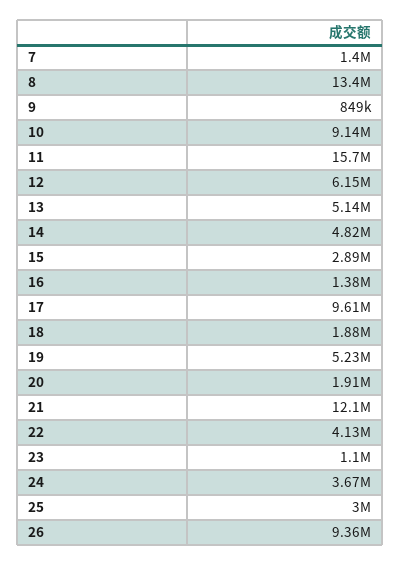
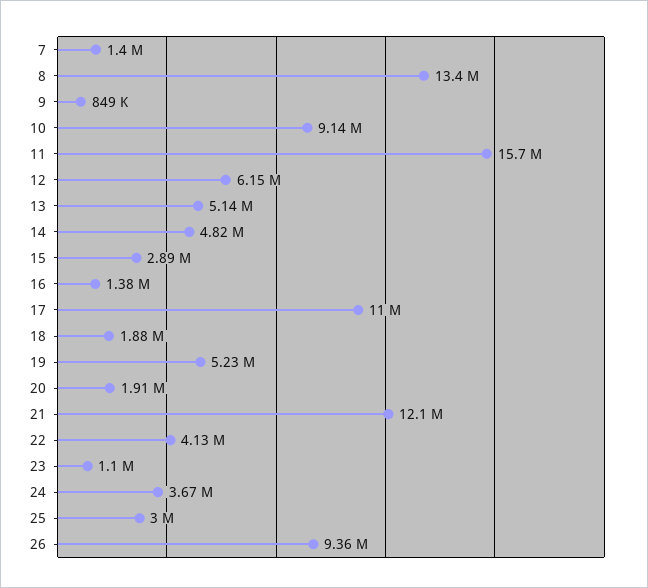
17: 9610000 -> 11000000

